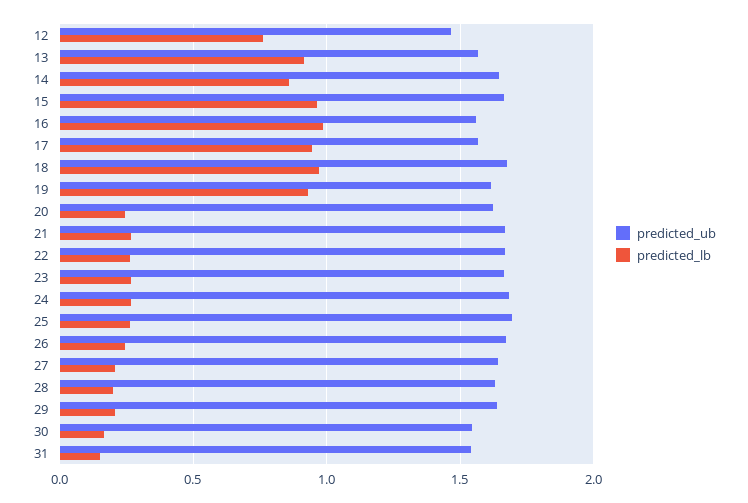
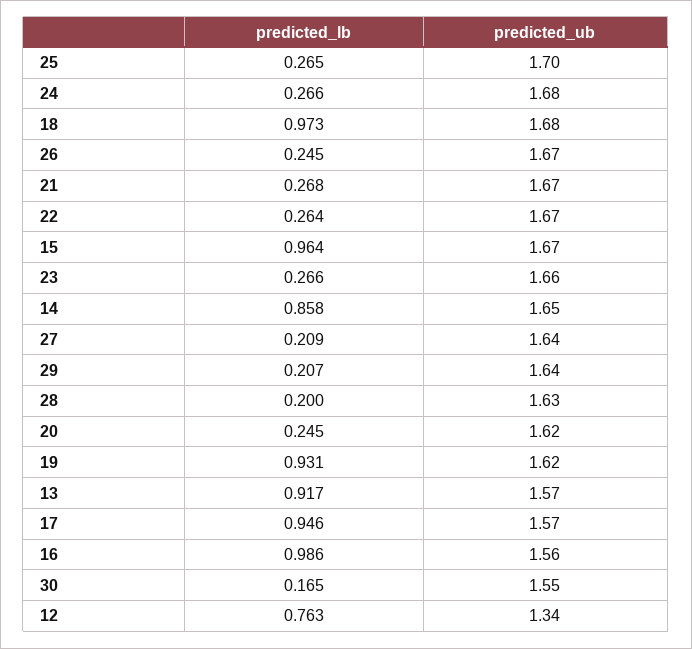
predicted_ub, 12: 1.45 -> 1.34
predicted_ub, 31: 1.55 -> none
predicted_lb, 31: 0.15 -> none

